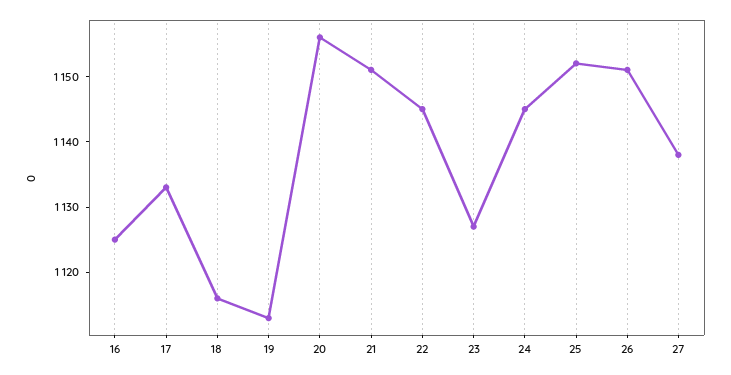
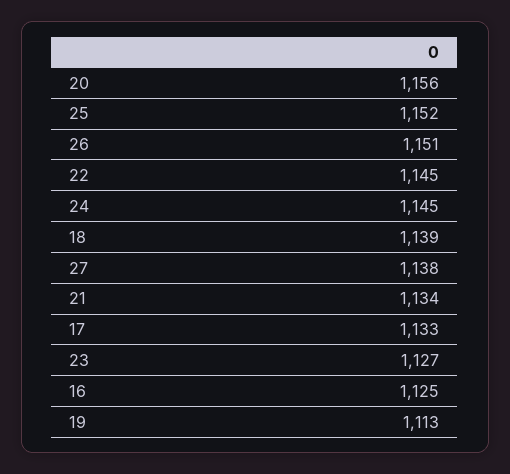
18: 1115 -> 1139
21: 1150 -> 1134

